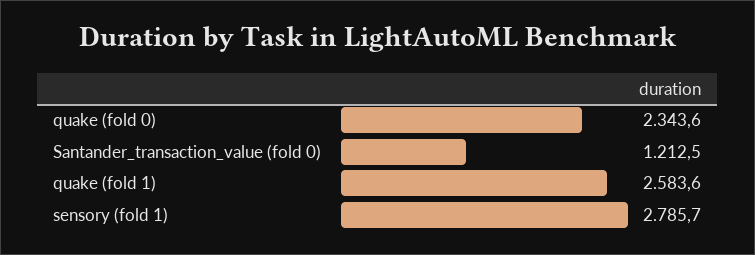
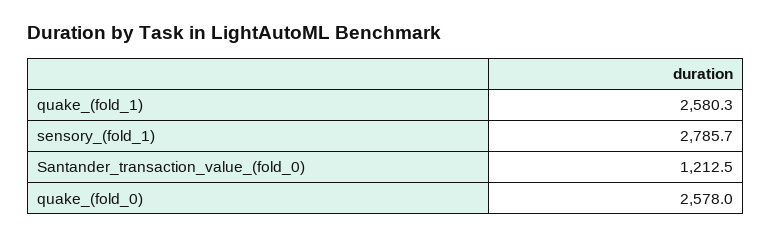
quake (fold 0): 2343.6 -> 2578
quake (fold 1): 2583.6 -> 2580.3

